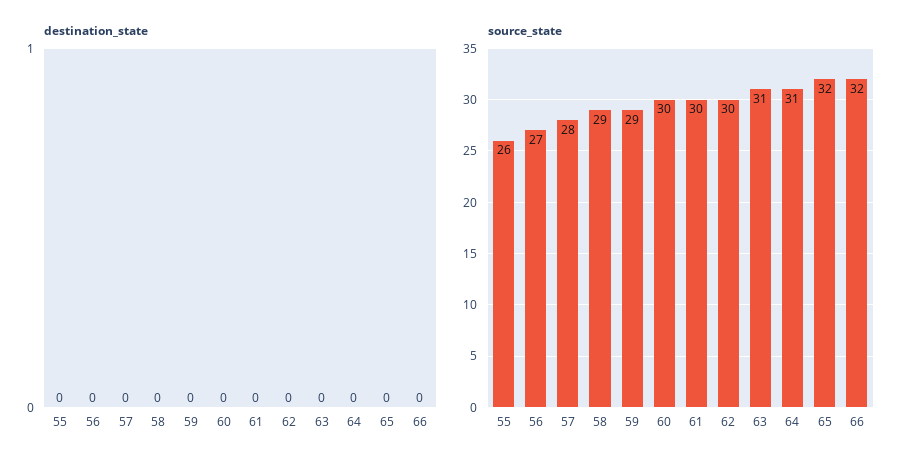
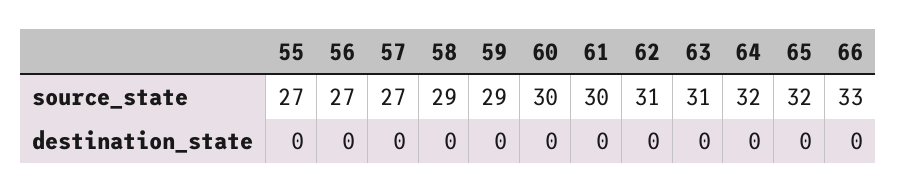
source_state, 55: 26 -> 27
source_state, 57: 28 -> 27
source_state, 62: 30 -> 31
source_state, 64: 31 -> 32
source_state, 66: 32 -> 33

